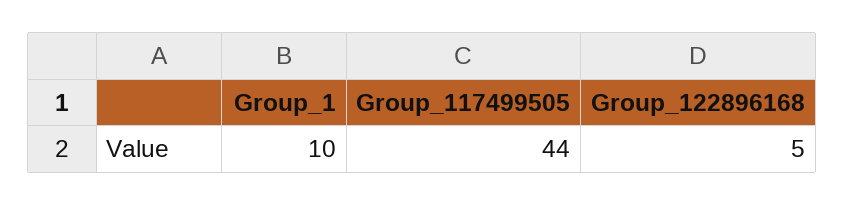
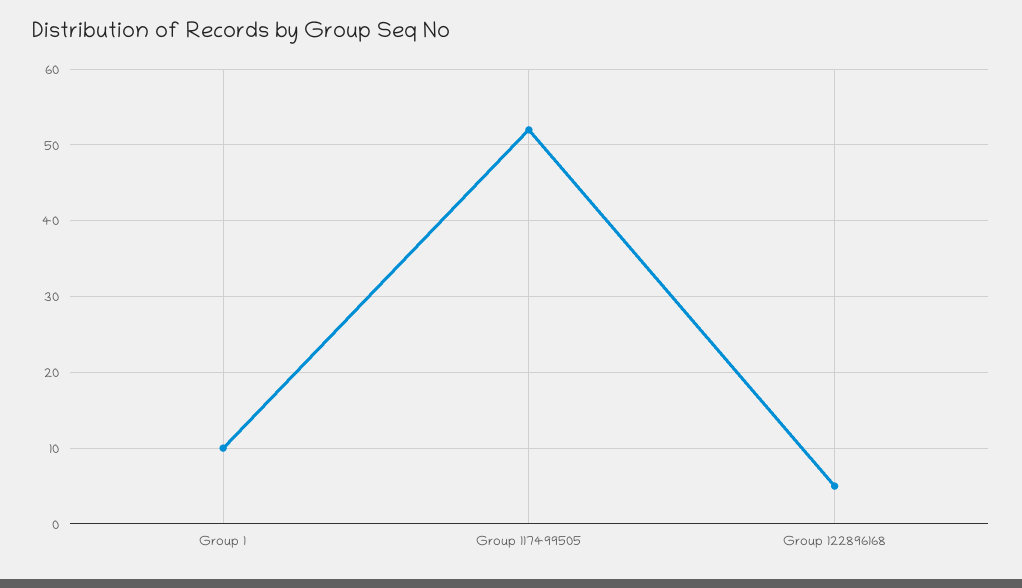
Group_117499505: 44 -> 52

